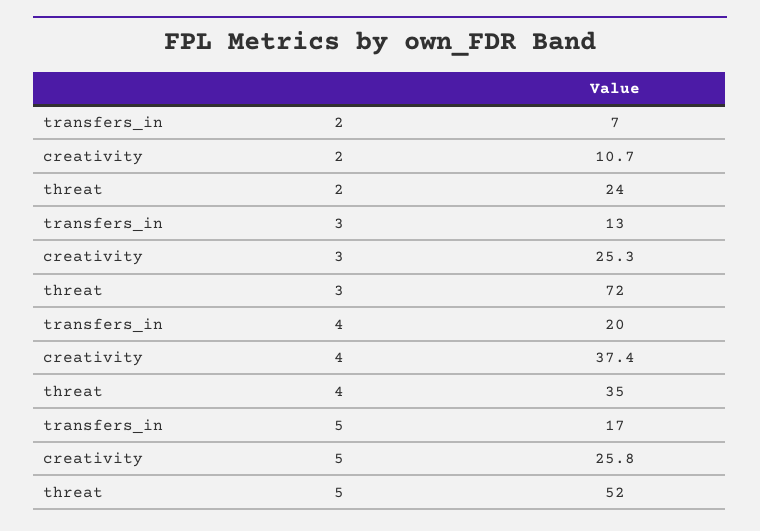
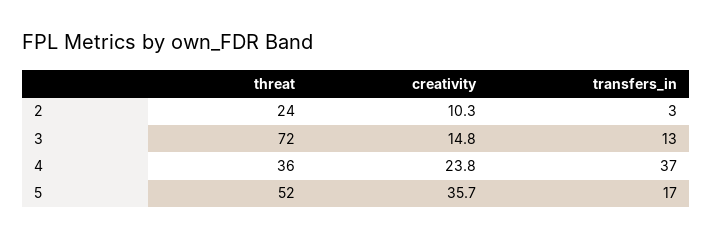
transfers_in, 2: 7 -> 3
creativity, 2: 10.7 -> 10.3
creativity, 3: 25.3 -> 14.8
transfers_in, 4: 20 -> 37
creativity, 4: 37.4 -> 23.8
threat, 4: 35 -> 36
creativity, 5: 25.8 -> 35.7

